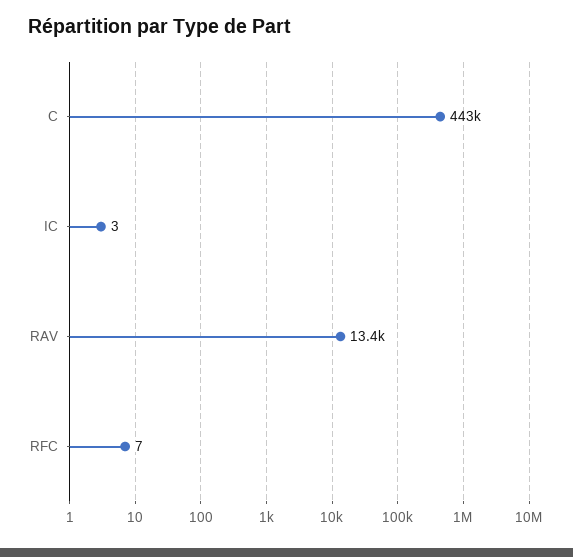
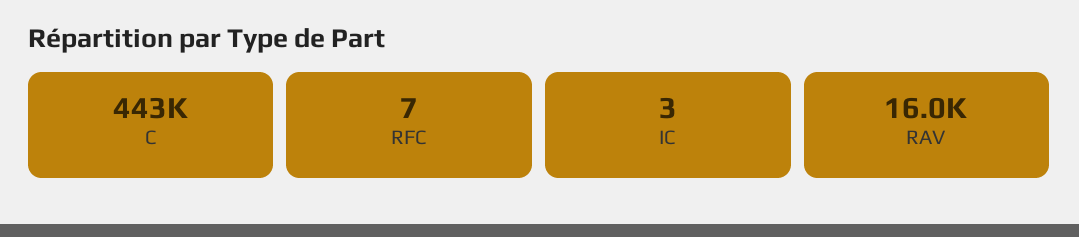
RAV: 13400 -> 16000

